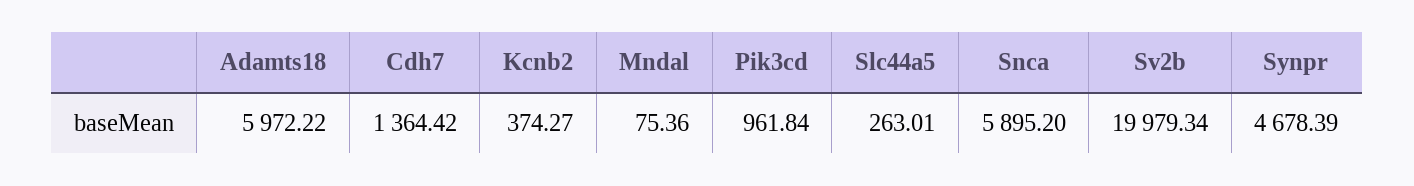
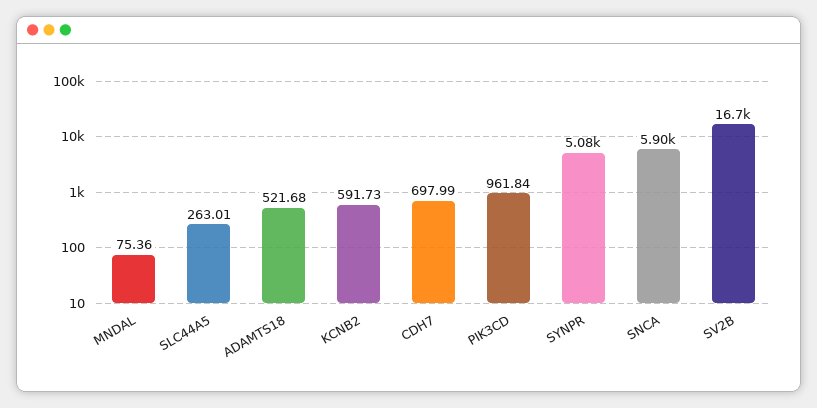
Adamts18: 5972.22 -> 521.68
Cdh7: 1364.42 -> 697.99
Kcnb2: 374.27 -> 591.73
Sv2b: 19979.34 -> 16700
Synpr: 4678.39 -> 5080

